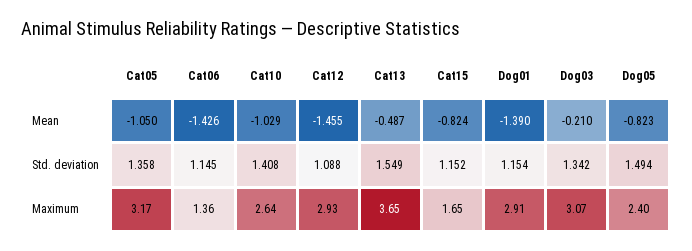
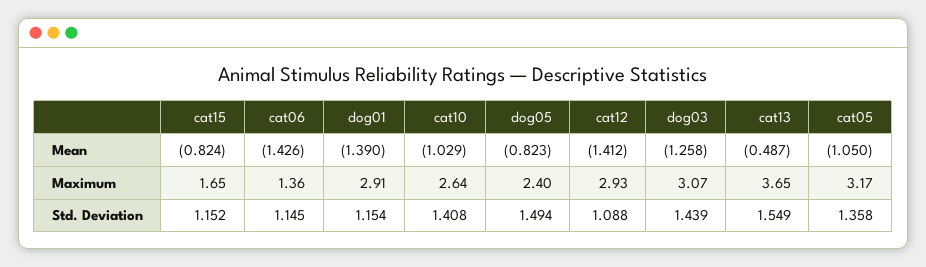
Cat12, Mean: -1.455 -> -1.412
Dog03, Mean: -0.21 -> -1.258
Dog03, Std. deviation: 1.342 -> 1.439

